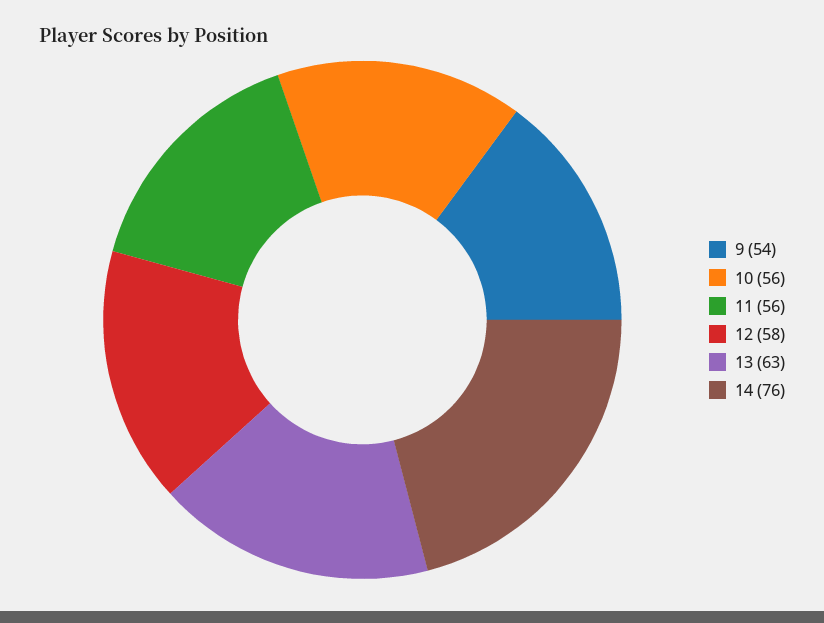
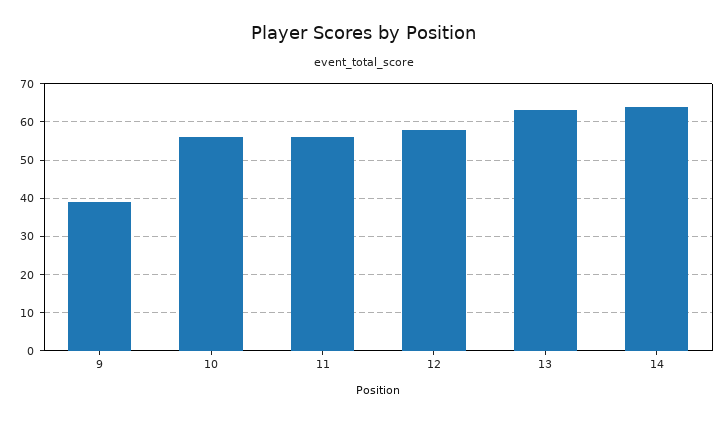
9: 54 -> 40
14: 76 -> 65

